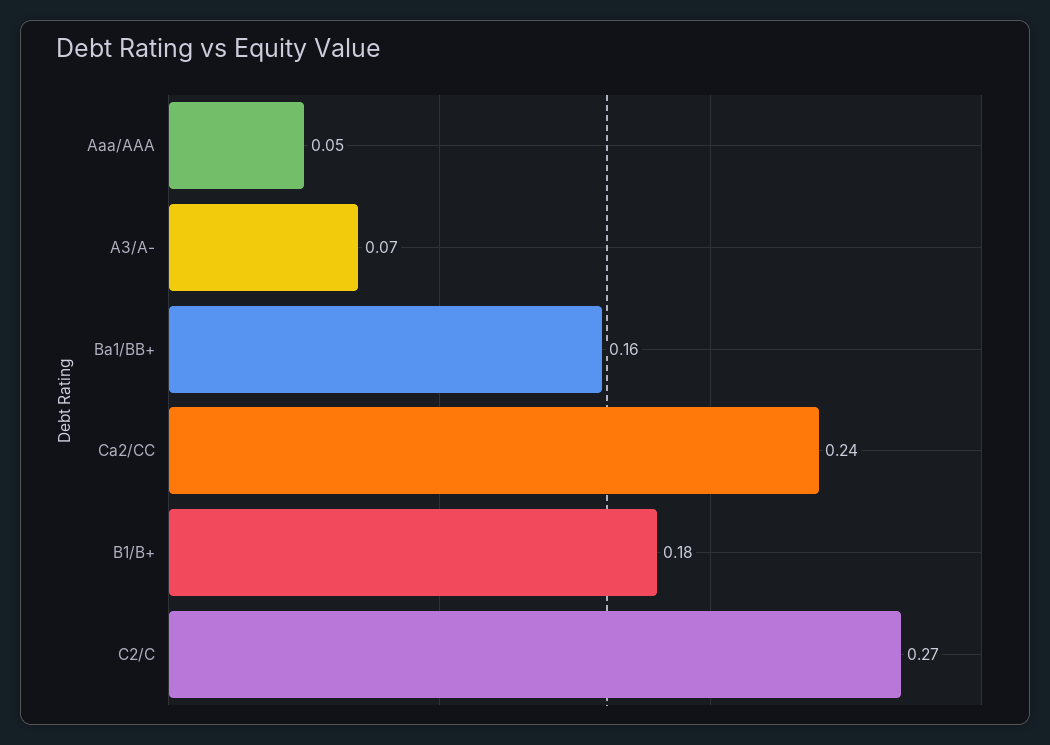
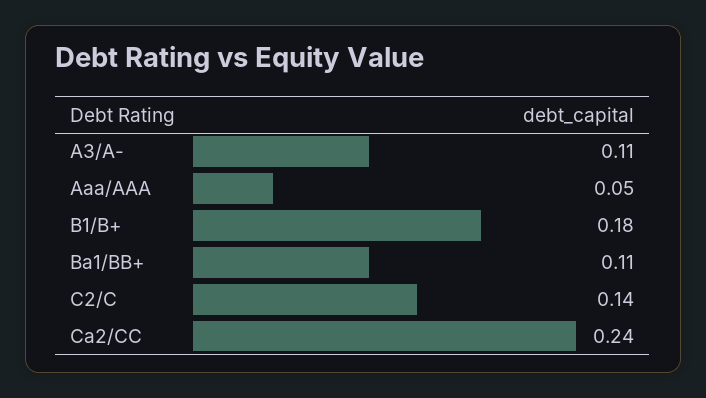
A3/A-: 0.07 -> 0.11
Ba1/BB+: 0.16 -> 0.11
C2/C: 0.27 -> 0.14

